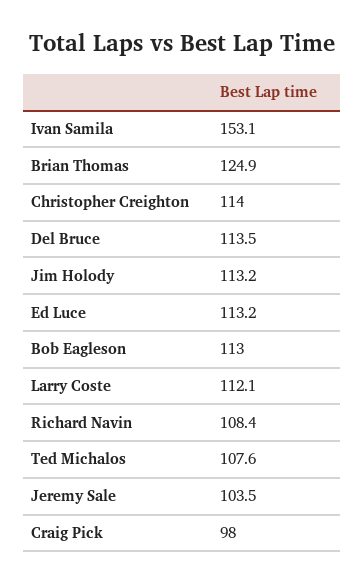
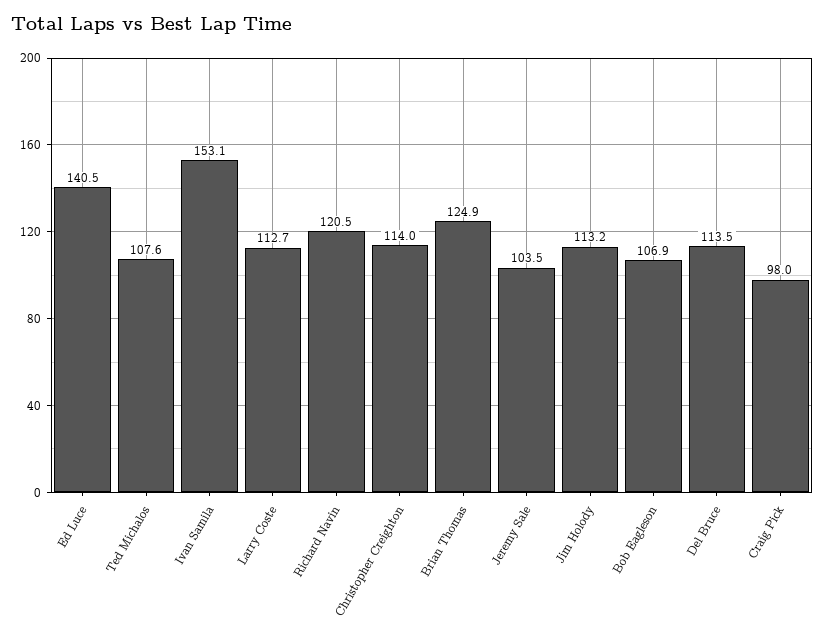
Ed Luce: 113.2 -> 140.5
Bob Eagleson: 113 -> 106.9
Larry Coste: 112.1 -> 112.7
Richard Navin: 108.4 -> 120.5

